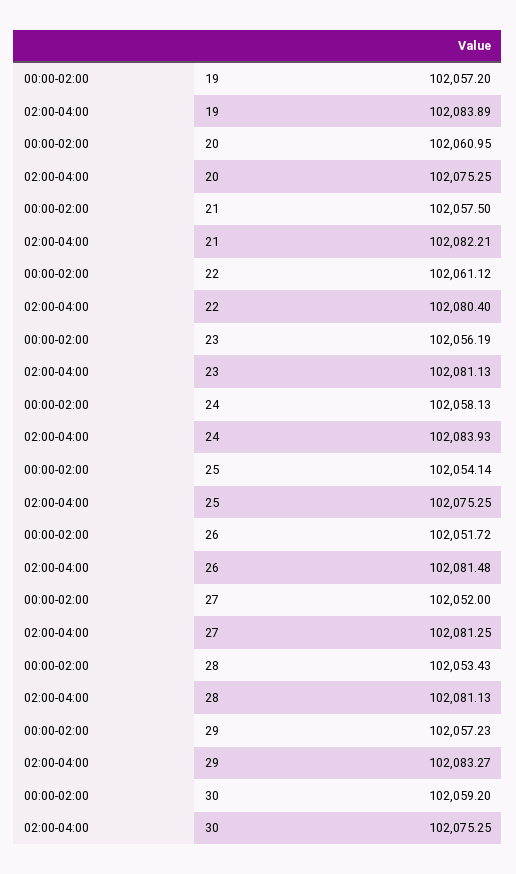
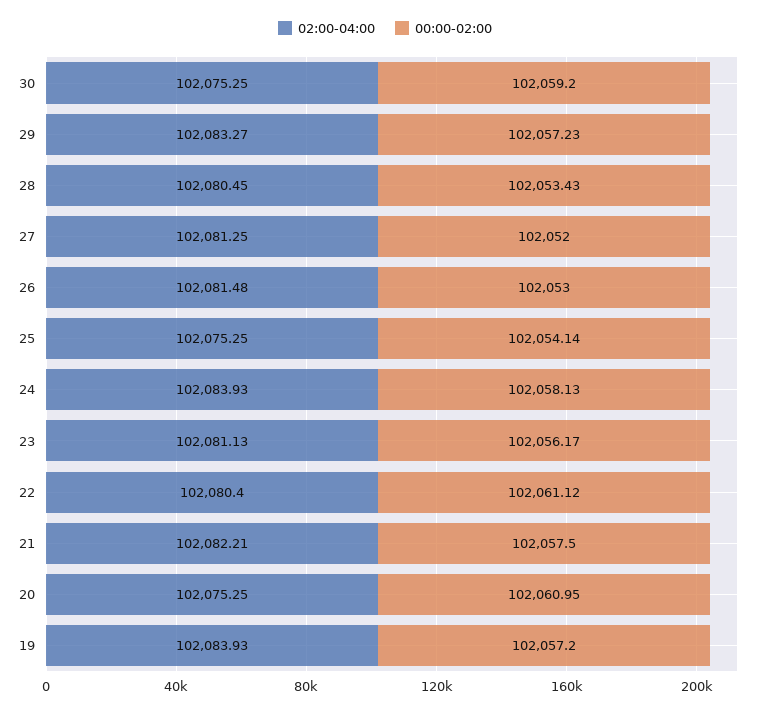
02:00-04:00, 19: 102083.89 -> 102083.93
00:00-02:00, 23: 102056.19 -> 102056.17
00:00-02:00, 26: 102051.72 -> 102053
02:00-04:00, 28: 102081.13 -> 102080.45

